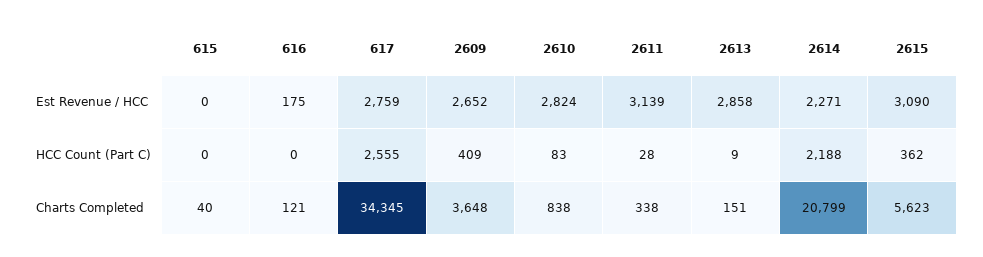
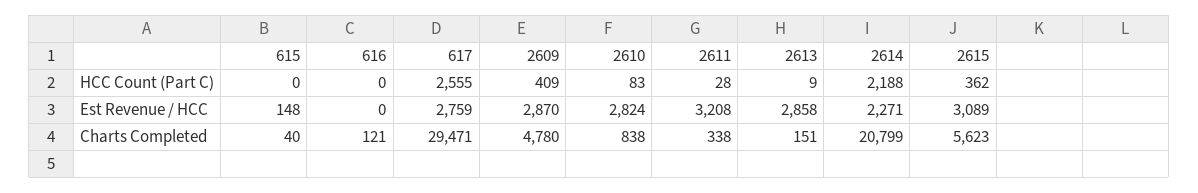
615, Est Revenue / HCC: 0 -> 148
616, Est Revenue / HCC: 175 -> 0
2609, Est Revenue / HCC: 2652 -> 2870
2611, Est Revenue / HCC: 3139 -> 3208
2615, Est Revenue / HCC: 3090 -> 3089
617, Charts Completed: 34345 -> 29471
2609, Charts Completed: 3648 -> 4780

